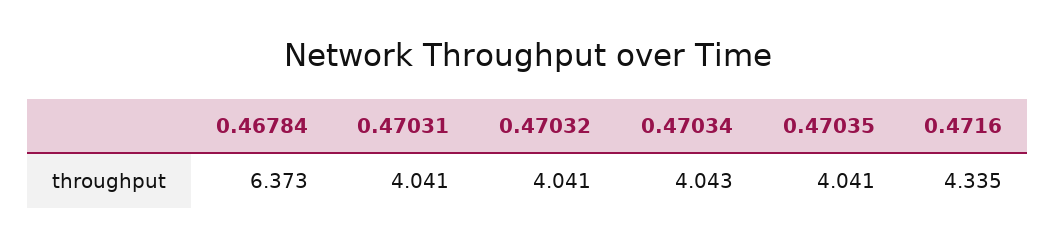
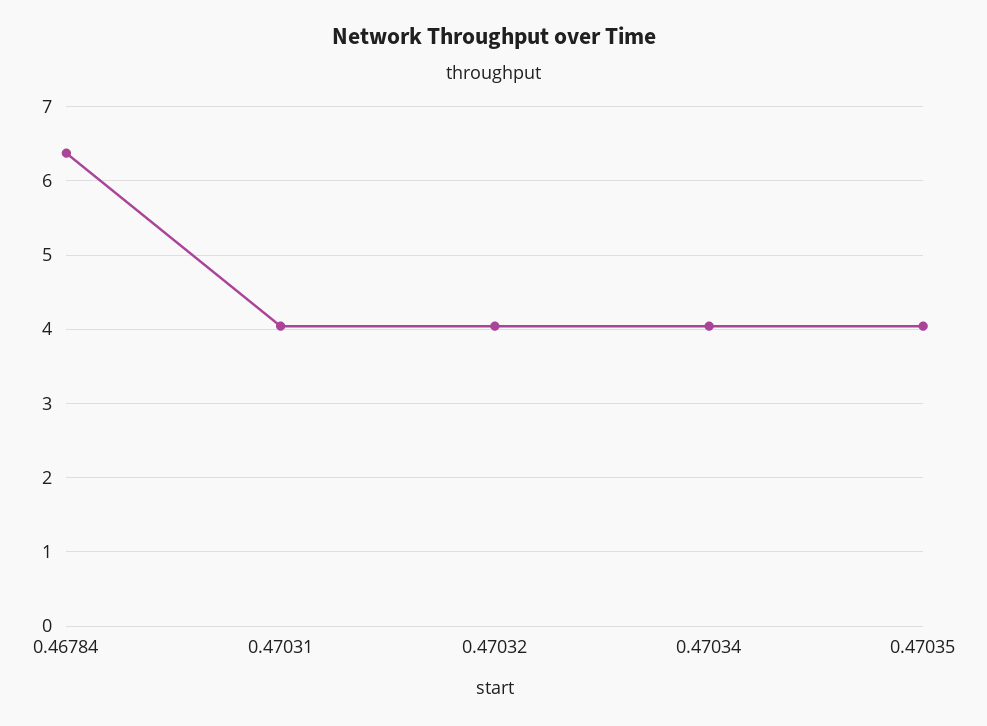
0.4716: 4.335 -> none

